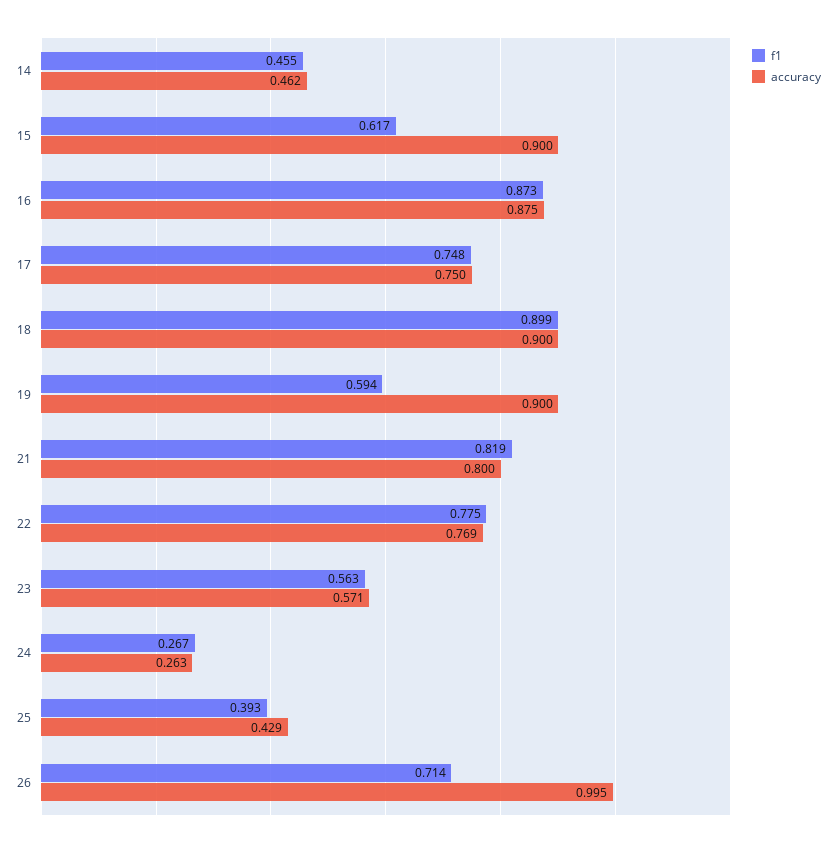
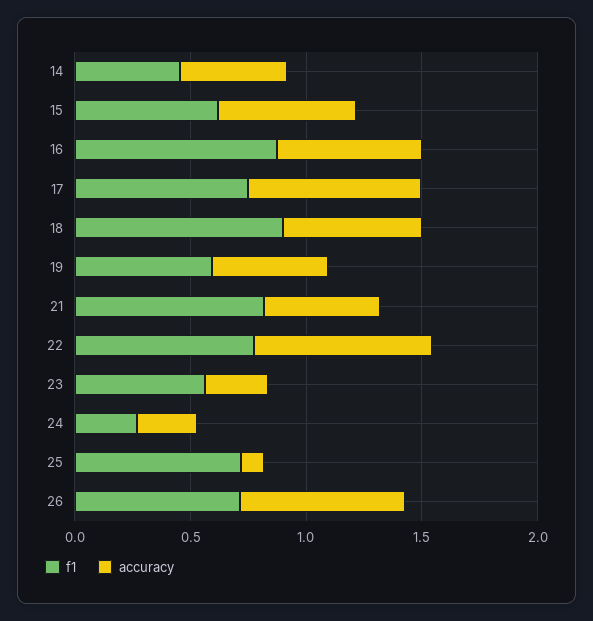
accuracy, 15: 0.9 -> 0.6
accuracy, 16: 0.875 -> 0.6
accuracy, 18: 0.9 -> 0.6
accuracy, 19: 0.9 -> 0.5
accuracy, 21: 0.8 -> 0.5
accuracy, 23: 0.571 -> 0.3
f1, 25: 0.393 -> 0.7
accuracy, 25: 0.429 -> 0.1
accuracy, 26: 0.995 -> 0.7

